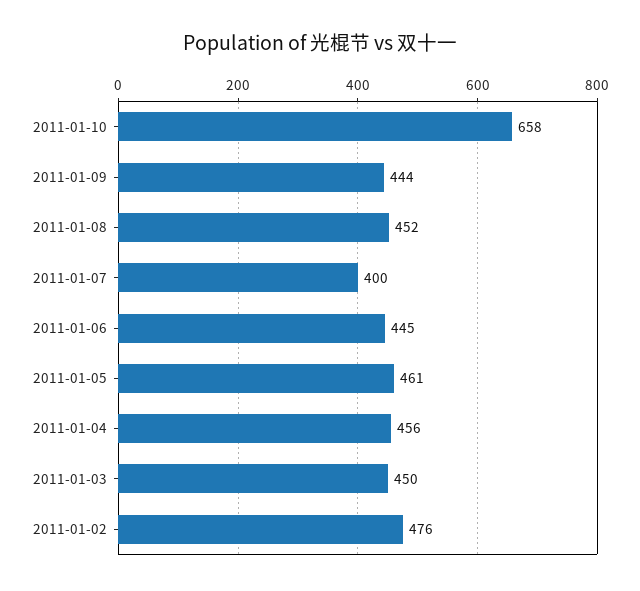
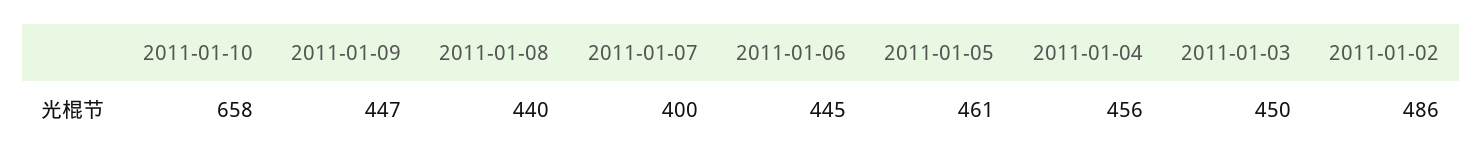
2011-01-09: 444 -> 447
2011-01-08: 452 -> 440
2011-01-02: 476 -> 486

